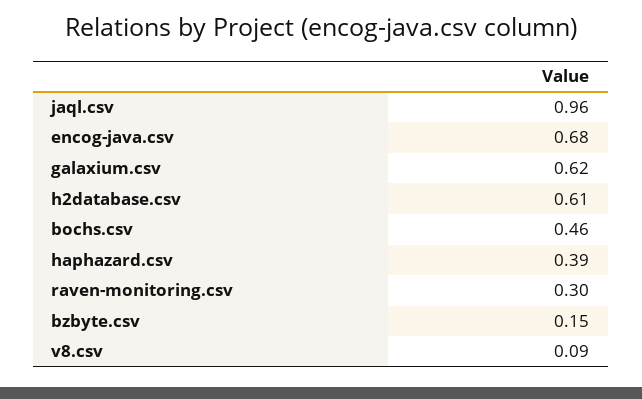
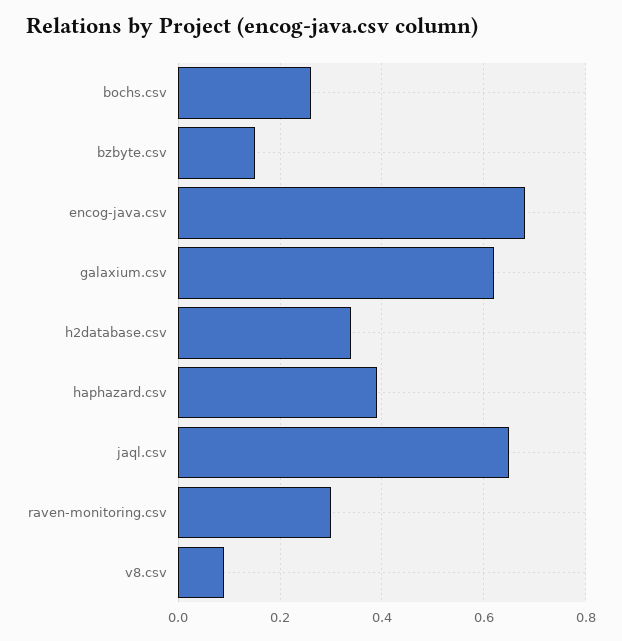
jaql.csv: 0.96 -> 0.65
h2database.csv: 0.61 -> 0.35
bochs.csv: 0.46 -> 0.25

